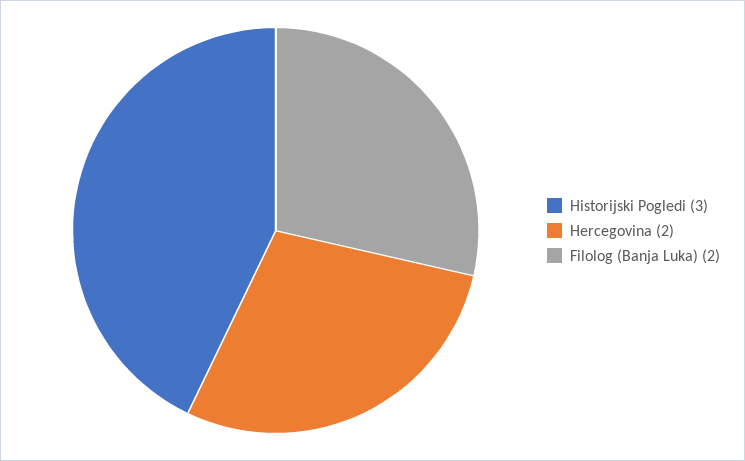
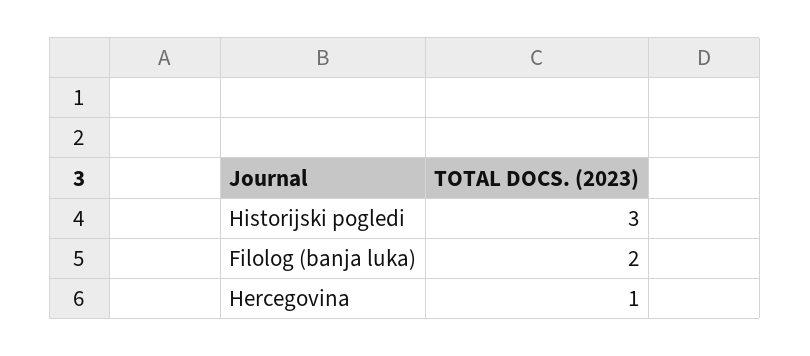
Hercegovina: 2 -> 1

